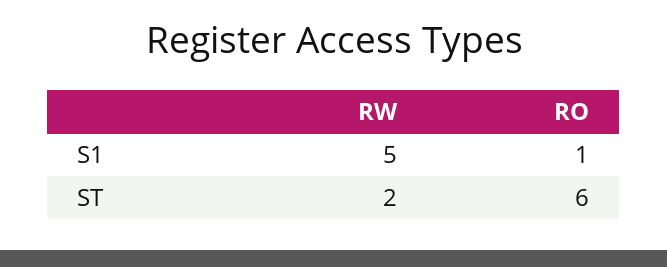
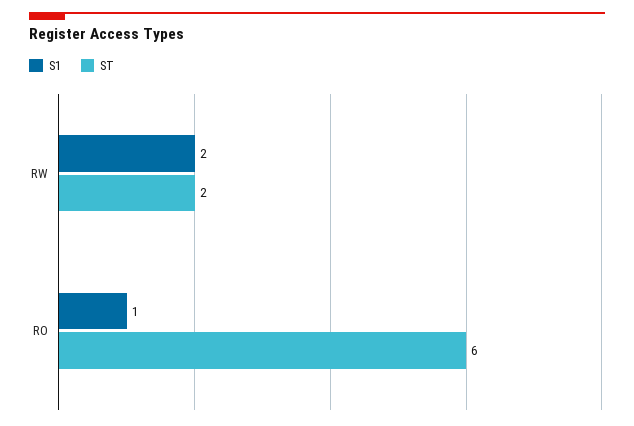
S1, RW: 5 -> 2

